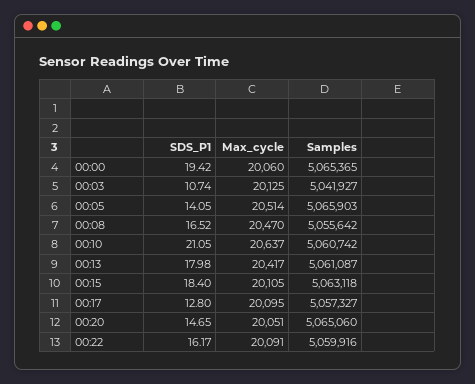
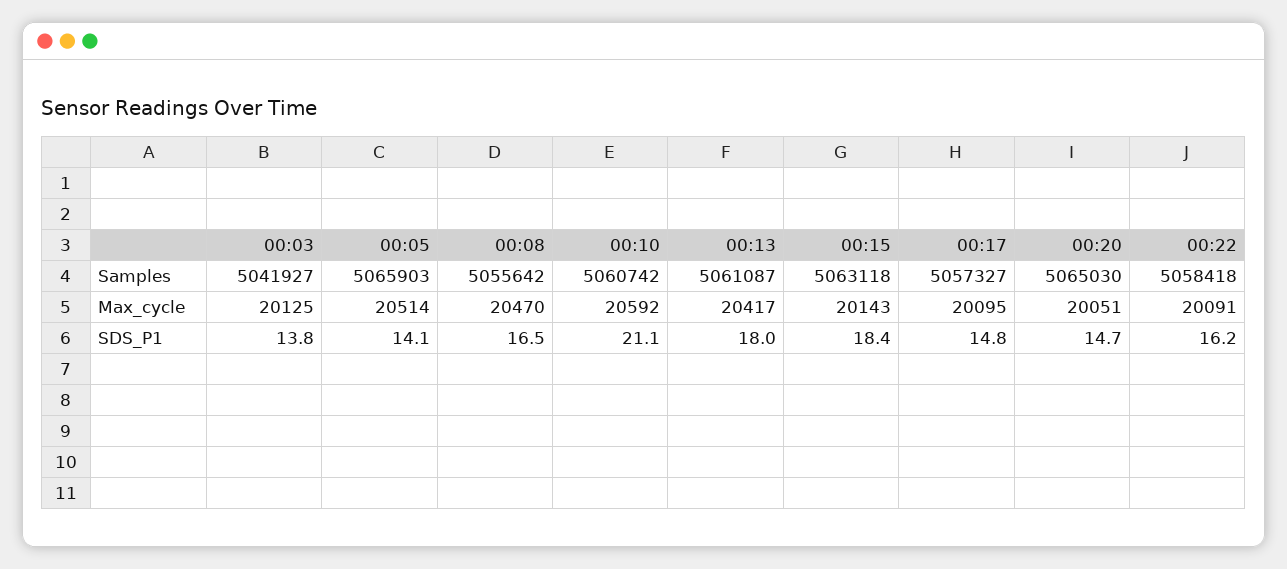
SDS_P1, 00:00: 19.42 -> none
Max_cycle, 00:00: 20060 -> none
Samples, 00:00: 5065365 -> none
SDS_P1, 00:03: 10.74 -> 13.8
Max_cycle, 00:10: 20637 -> 20592
Max_cycle, 00:15: 20105 -> 20143
SDS_P1, 00:17: 12.8 -> 14.8
Samples, 00:20: 5065060 -> 5065030
Samples, 00:22: 5059916 -> 5058418

